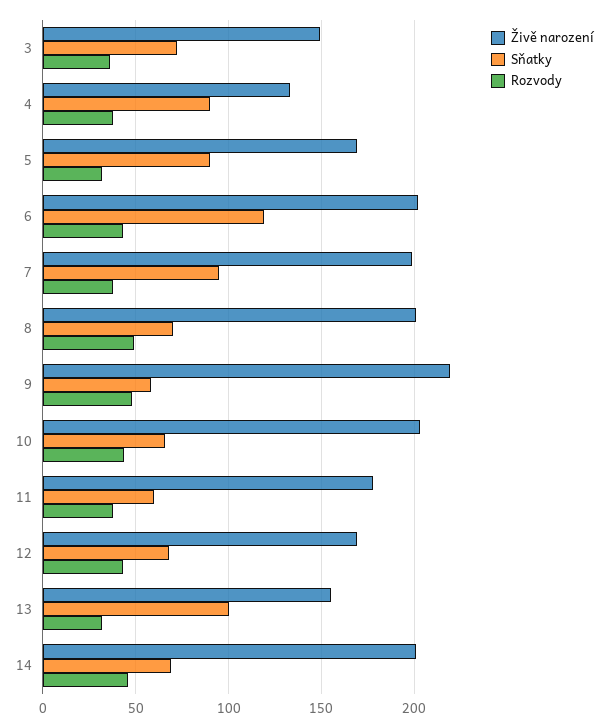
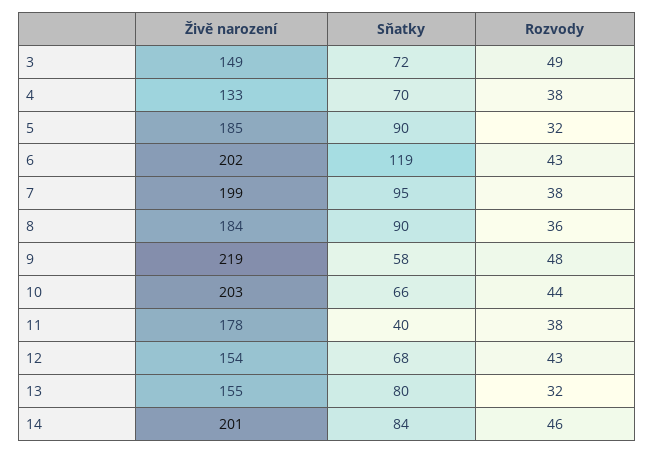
Rozvody, 3: 35 -> 49
Sňatky, 4: 90 -> 70
Živě narození, 5: 170 -> 185
Živě narození, 8: 200 -> 184
Sňatky, 8: 70 -> 90
Rozvody, 8: 50 -> 36
Sňatky, 11: 60 -> 40
Živě narození, 12: 170 -> 154
Sňatky, 13: 100 -> 80
Sňatky, 14: 70 -> 84

